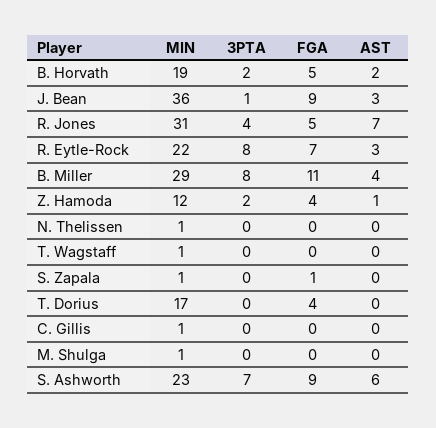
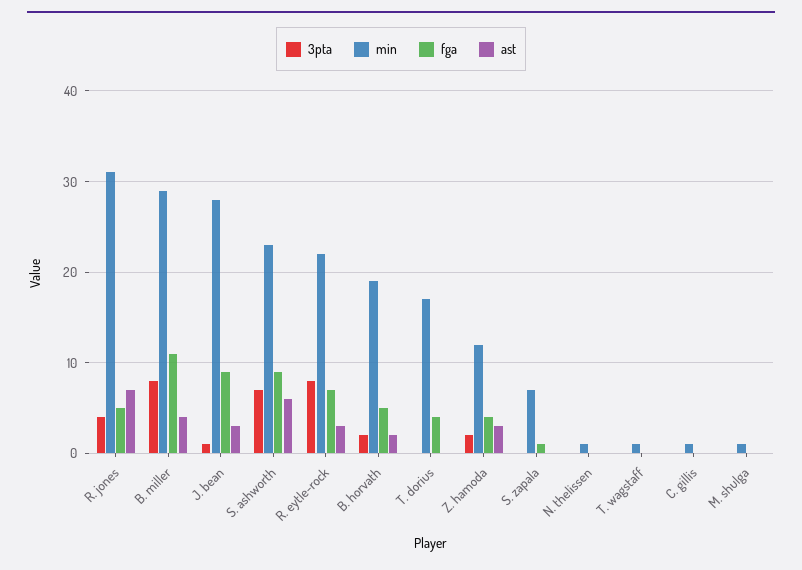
MIN, J. Bean: 36 -> 28
AST, Z. Hamoda: 1 -> 3
MIN, S. Zapala: 1 -> 7

